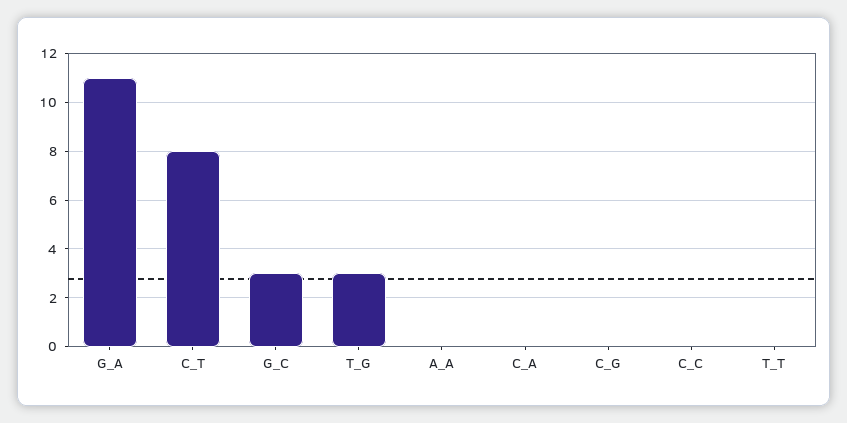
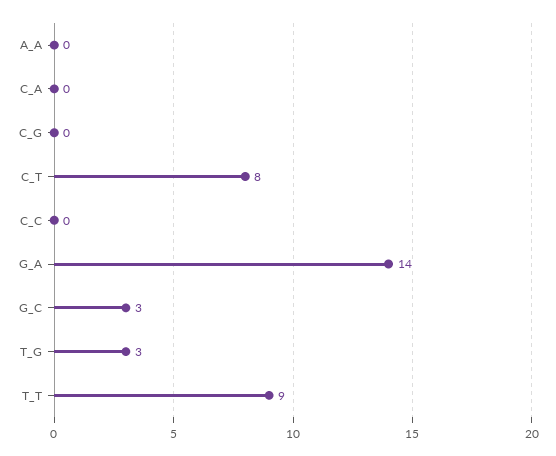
G_A: 11 -> 14
T_T: 0 -> 9

